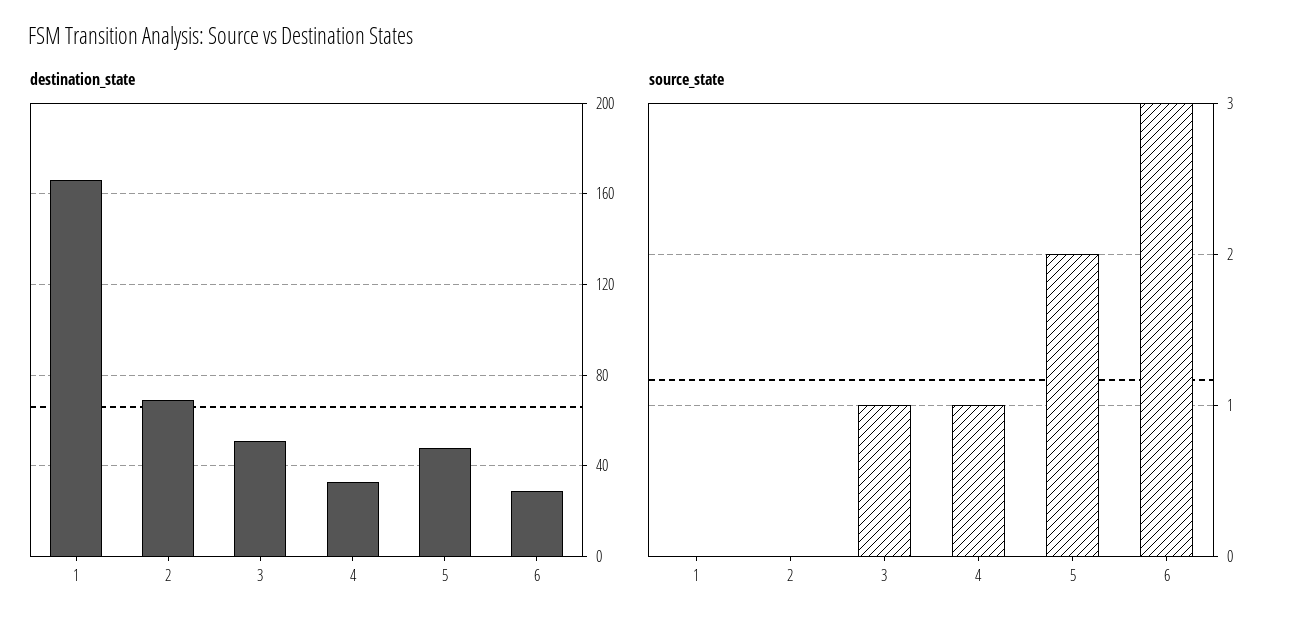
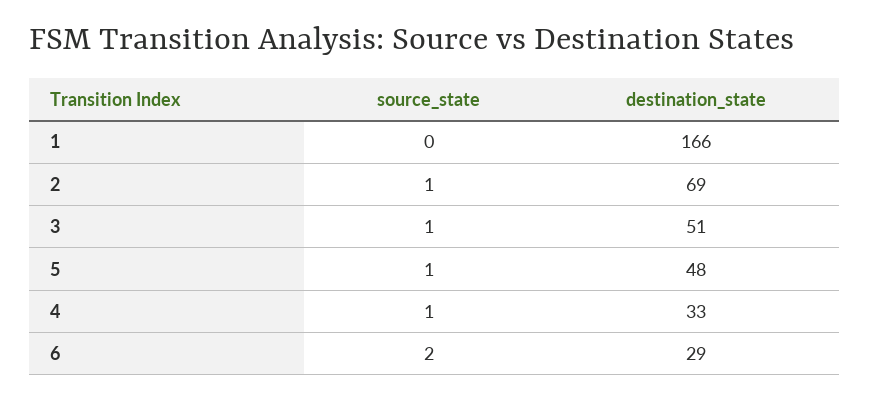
source_state, 2: 0 -> 1
source_state, 5: 2 -> 1
source_state, 6: 3 -> 2

